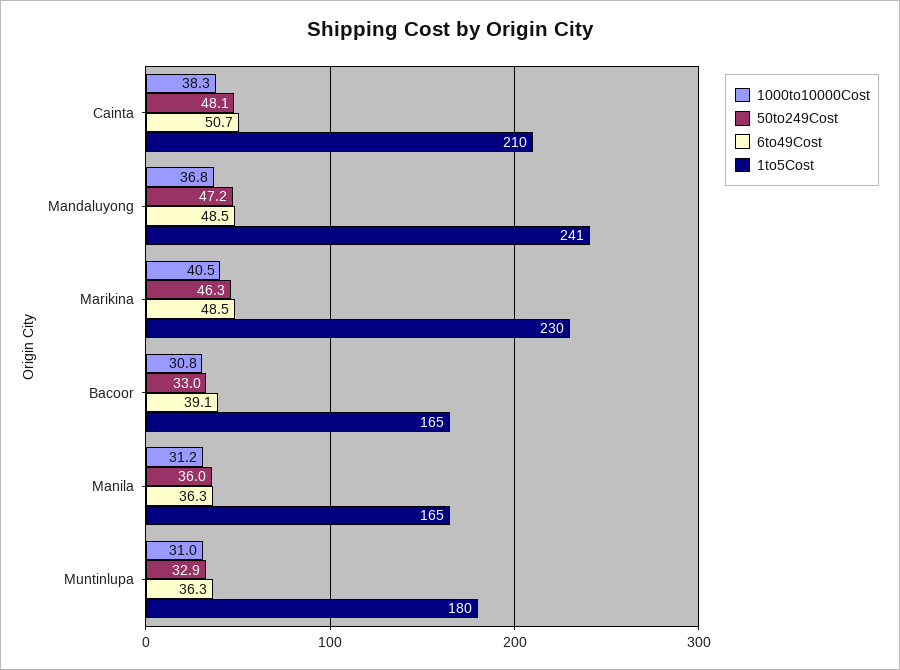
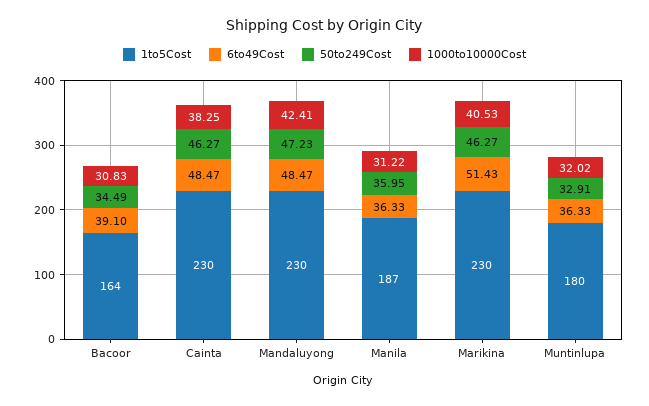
50to249Cost, Cainta: 48.1 -> 46.27
6to49Cost, Cainta: 50.7 -> 48.47
1to5Cost, Cainta: 210 -> 230
1000to10000Cost, Mandaluyong: 36.8 -> 42.41
1to5Cost, Mandaluyong: 241 -> 230
6to49Cost, Marikina: 48.5 -> 51.43
50to249Cost, Bacoor: 33 -> 34.49
1to5Cost, Bacoor: 165 -> 164
1to5Cost, Manila: 165 -> 187
1000to10000Cost, Muntinlupa: 31 -> 32.02

